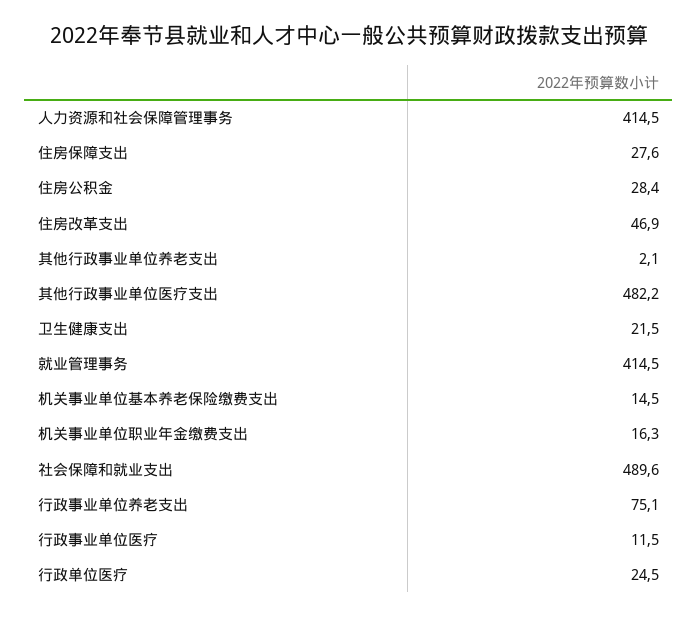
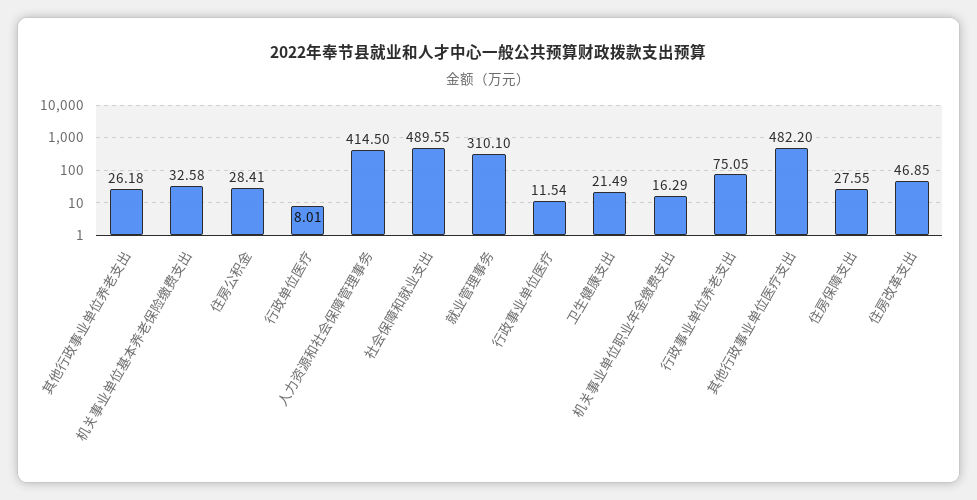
其他行政事业单位养老支出: 2.1 -> 26.18
就业管理事务: 414.5 -> 310.1
机关事业单位基本养老保险缴费支出: 14.5 -> 32.58
行政单位医疗: 24.5 -> 8.01

